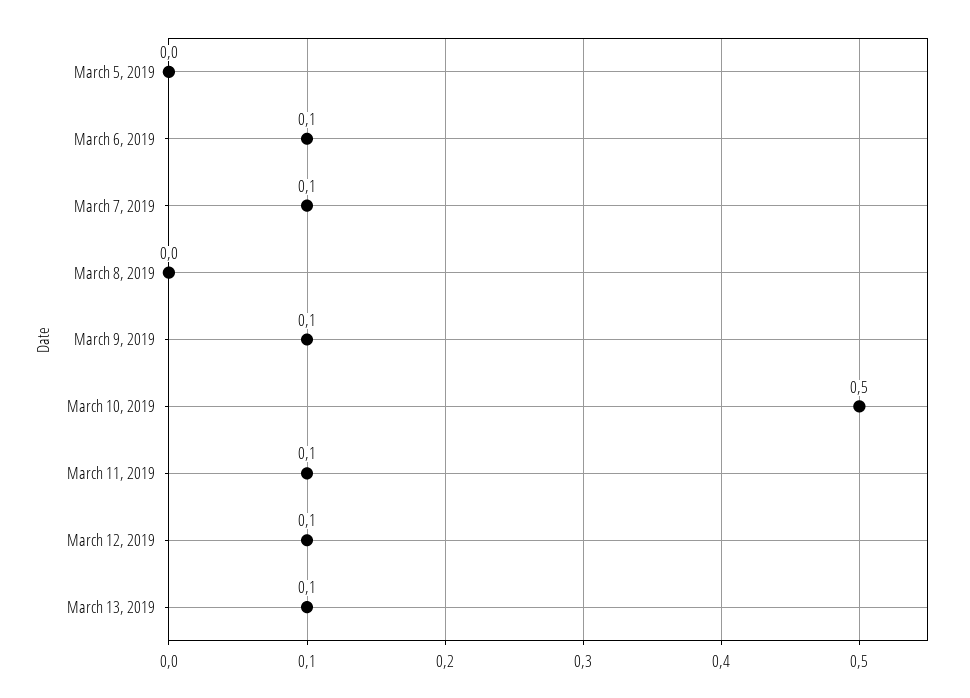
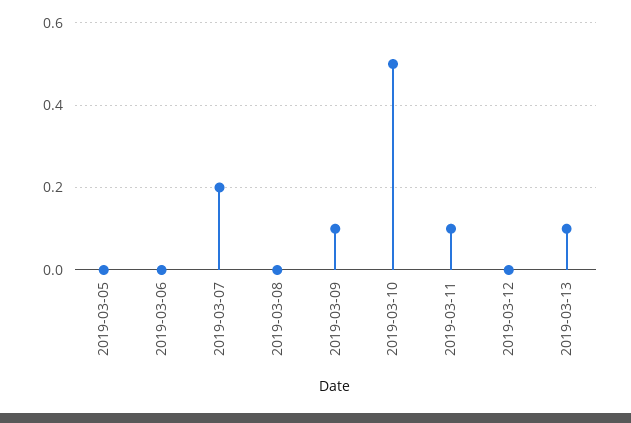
March 6, 2019: 0.1 -> 0
March 7, 2019: 0.1 -> 0.2
March 12, 2019: 0.1 -> 0

